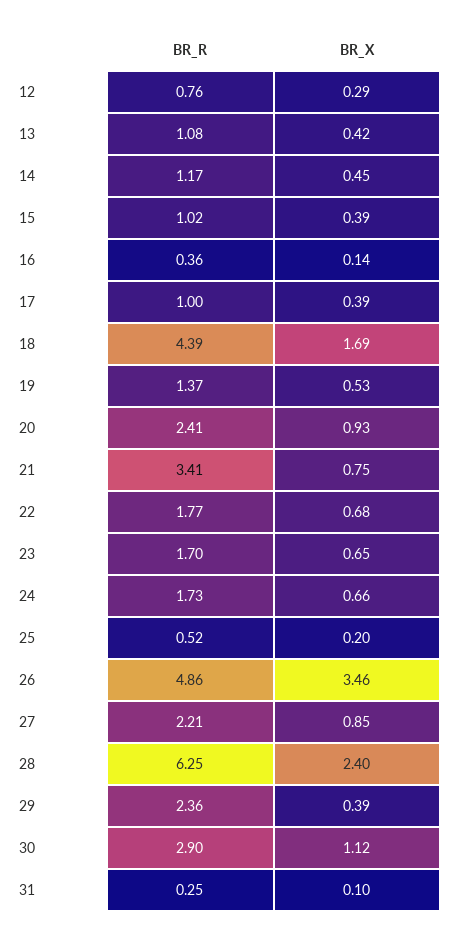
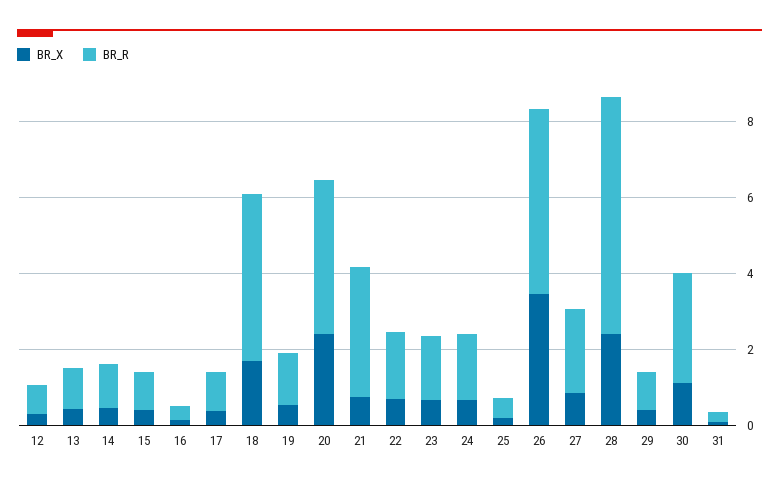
BR_R, 20: 2.41 -> 4
BR_X, 20: 0.93 -> 2.5
BR_R, 29: 2.36 -> 1

